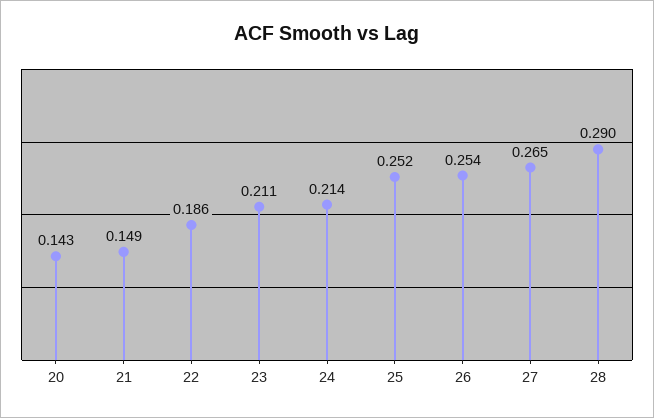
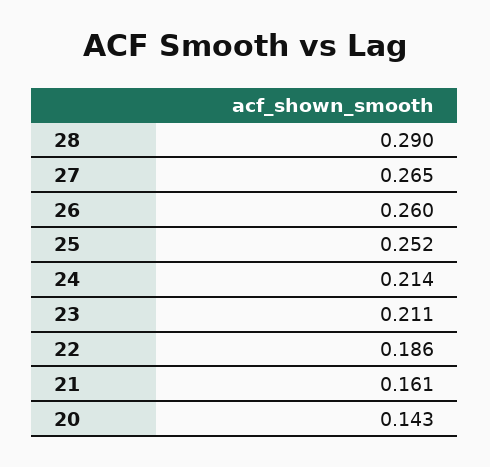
21: 0.149 -> 0.161
26: 0.254 -> 0.26

